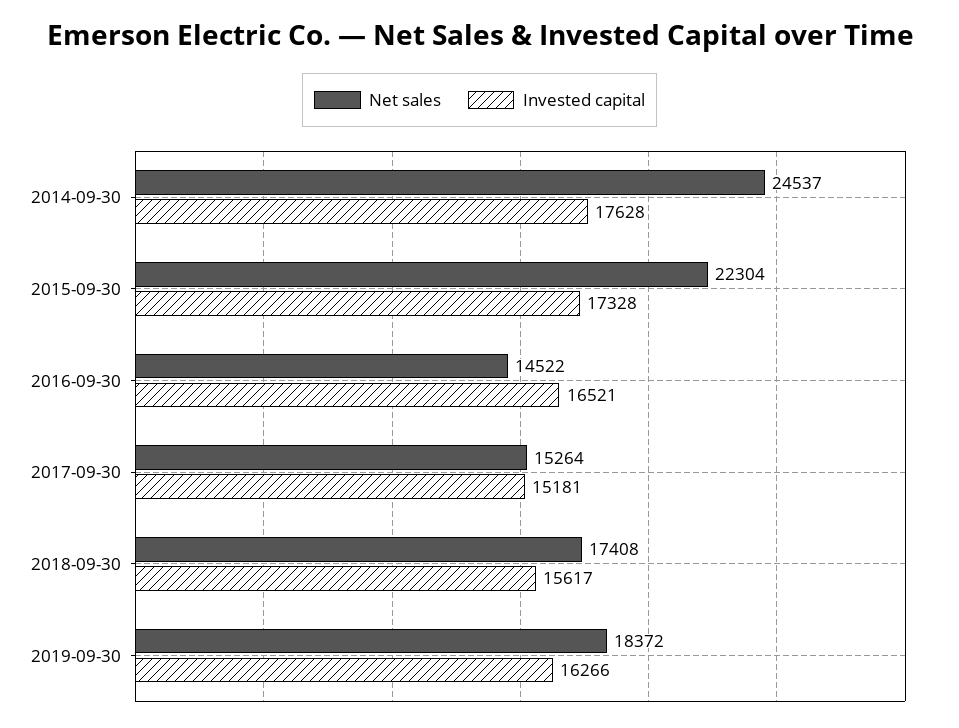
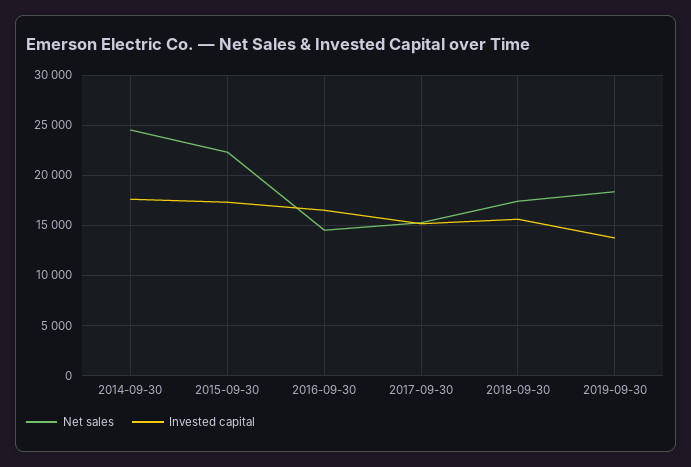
Invested capital, 2019-09-30: 16266 -> 14000

